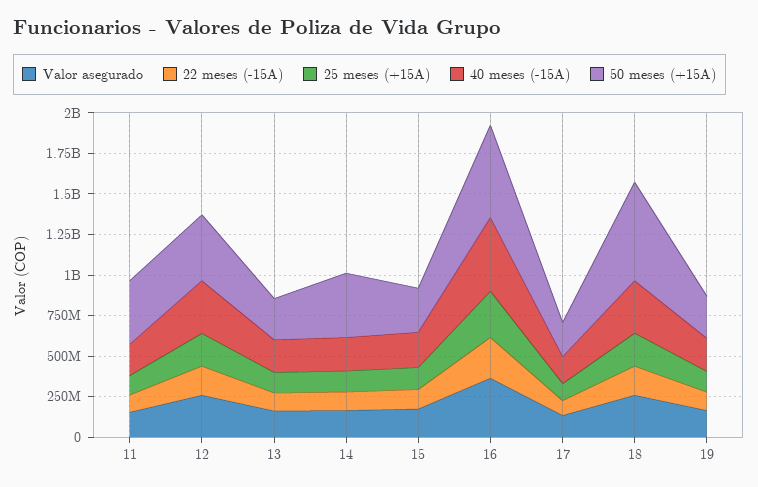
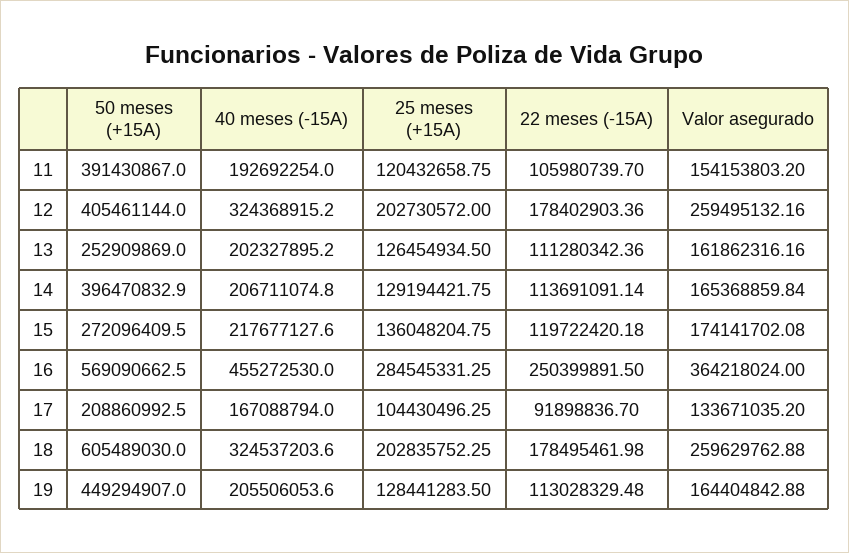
50 meses (+15A), 19: 250000000 -> 449294907

